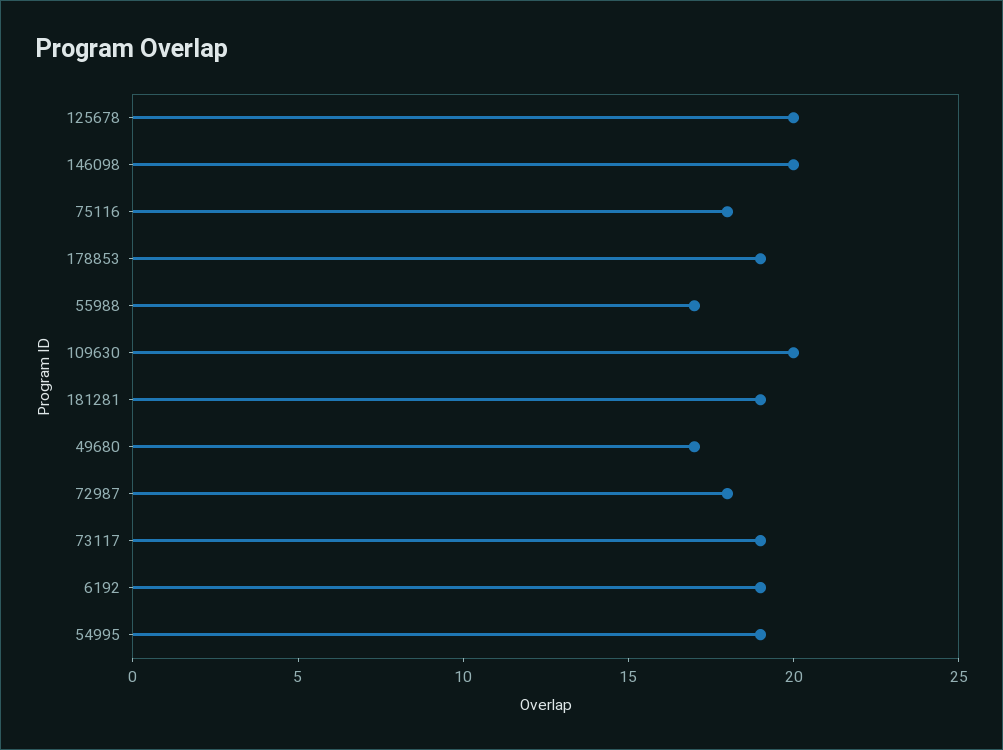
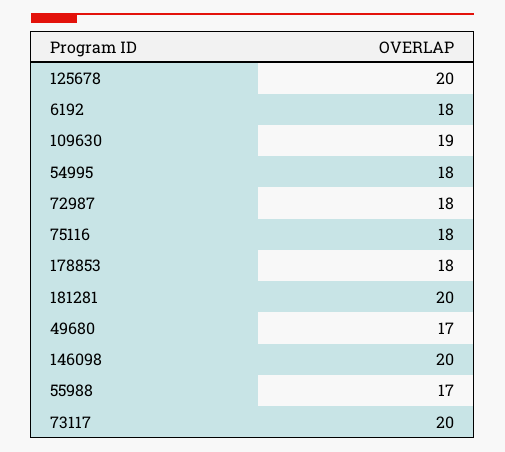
178853: 19 -> 18
109630: 20 -> 19
181281: 19 -> 20
73117: 19 -> 20
6192: 19 -> 18
54995: 19 -> 18

